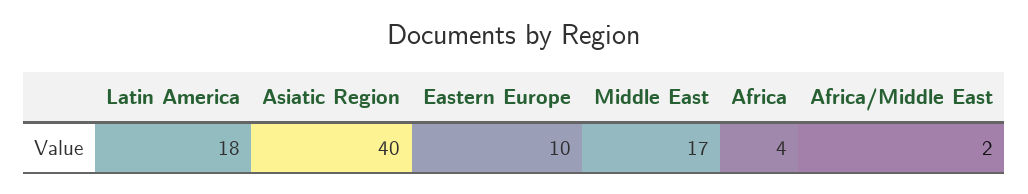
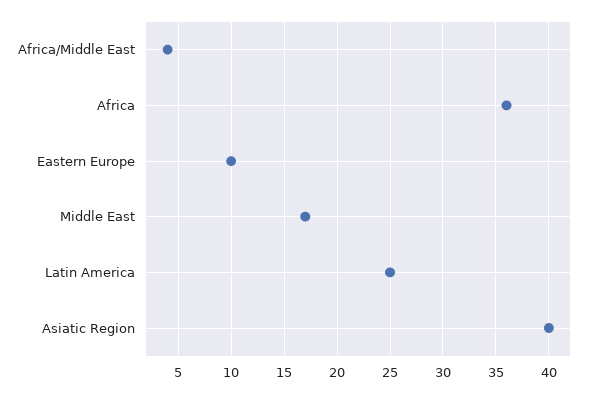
Latin America: 18 -> 25
Africa: 4 -> 36
Africa/Middle East: 2 -> 4

